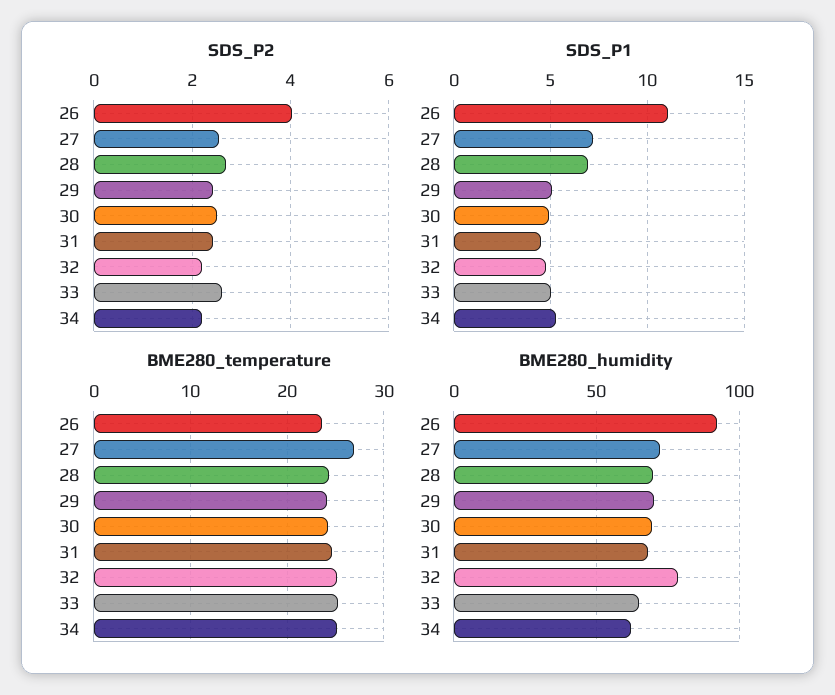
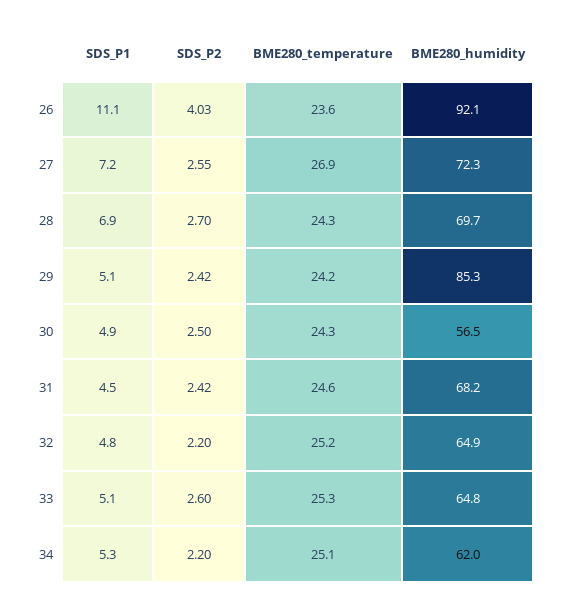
BME280_humidity, 29: 70 -> 85.3
BME280_humidity, 30: 70 -> 56.5
BME280_humidity, 32: 80 -> 64.9

